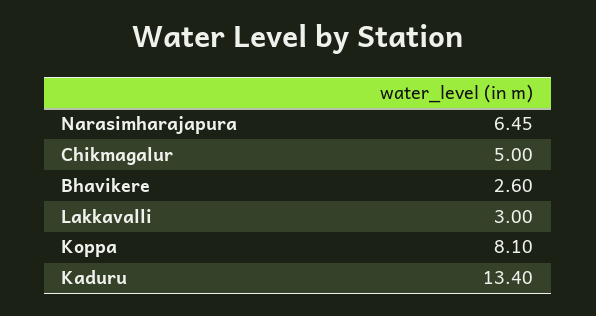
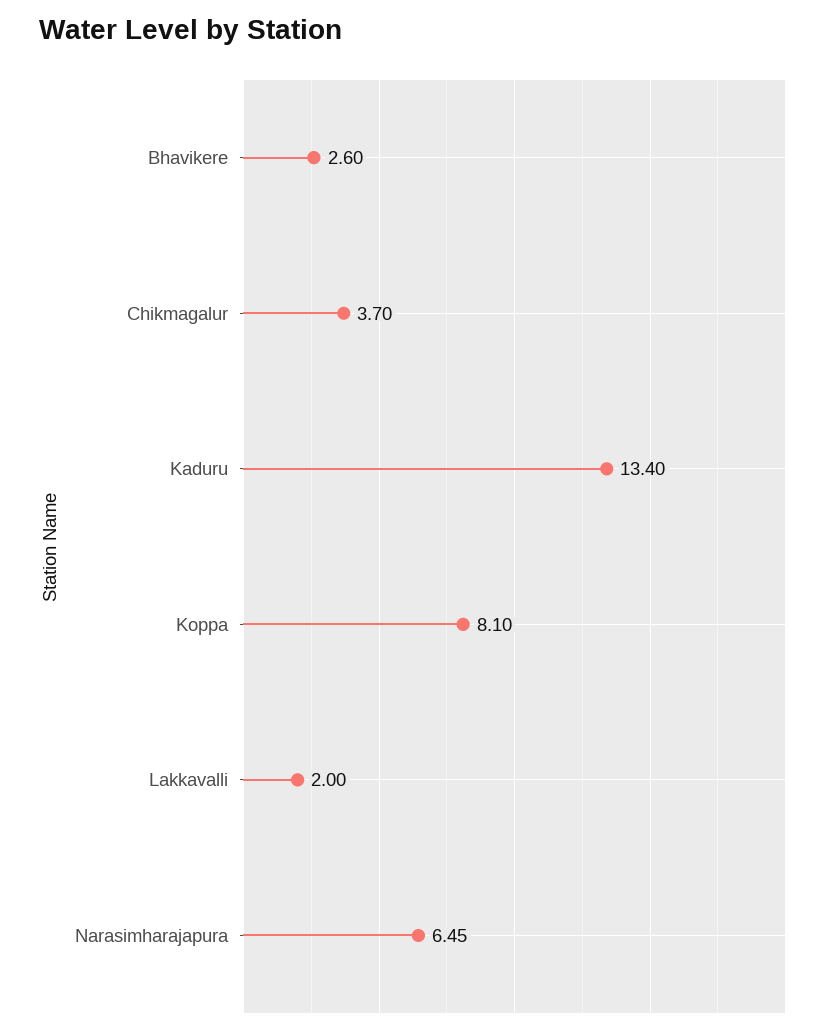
Chikmagalur: 5 -> 3.7
Lakkavalli: 3 -> 2

